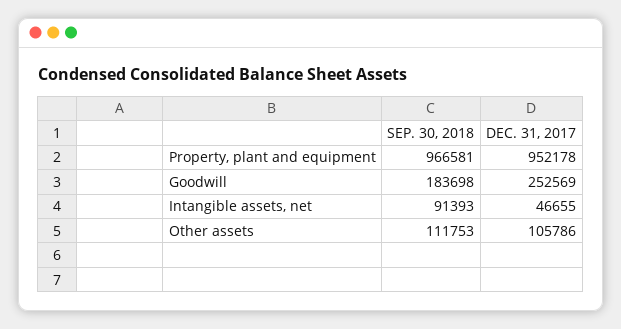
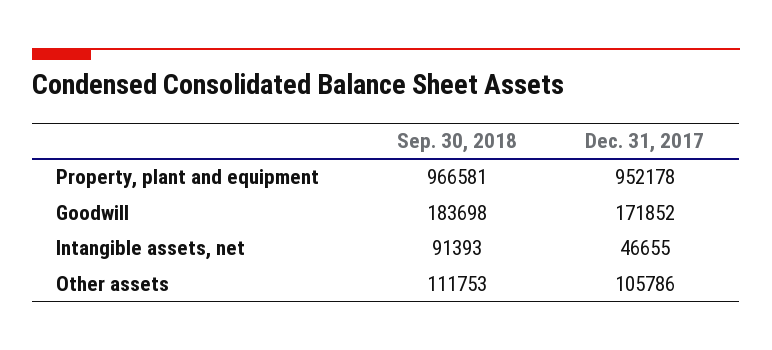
DEC. 31, 2017, Goodwill: 252569 -> 171852

